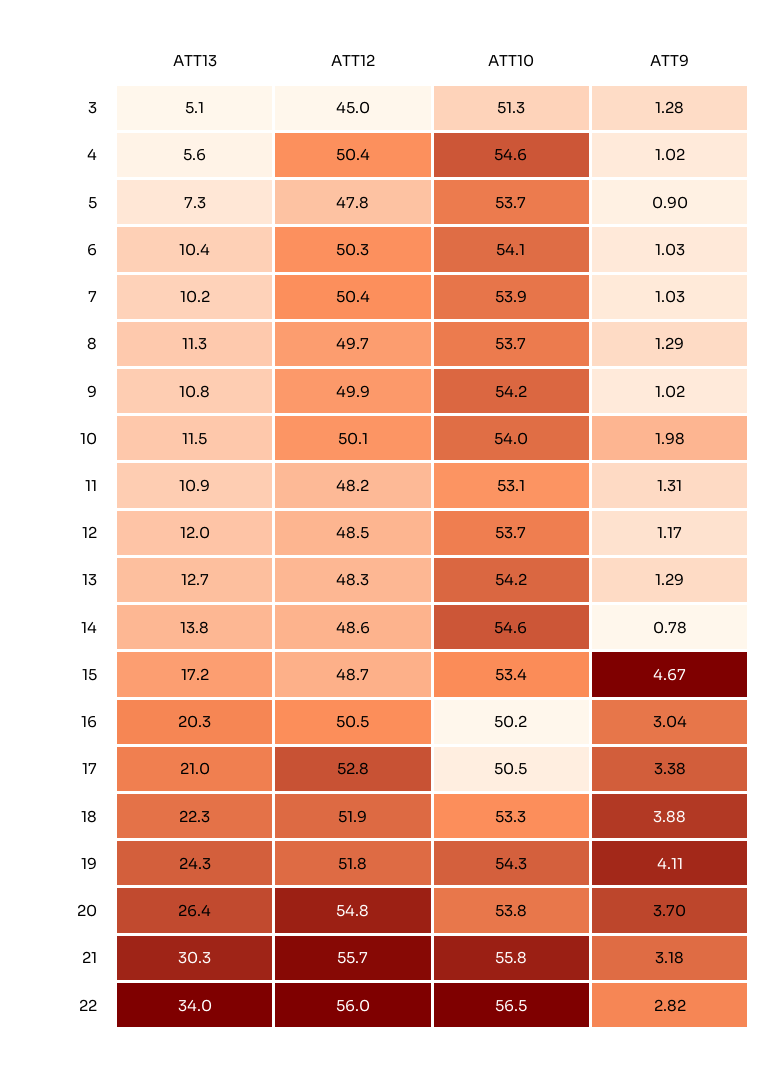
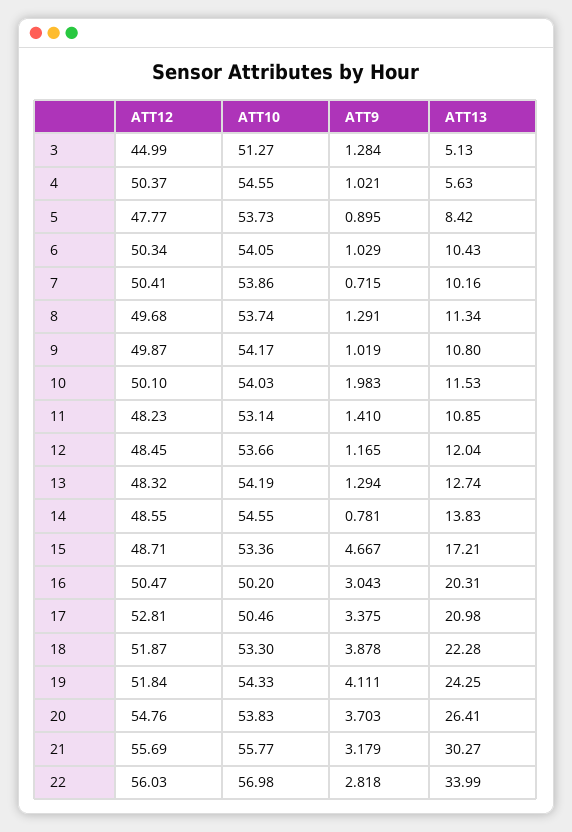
ATT13, 5: 7.3 -> 8.42
ATT9, 7: 1.03 -> 0.715
ATT9, 11: 1.31 -> 1.41
ATT10, 22: 56.5 -> 56.98

